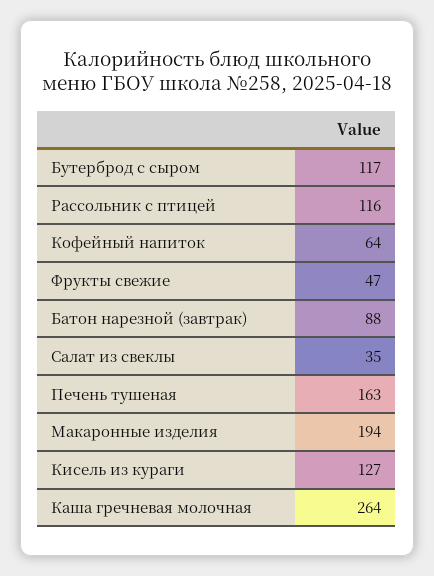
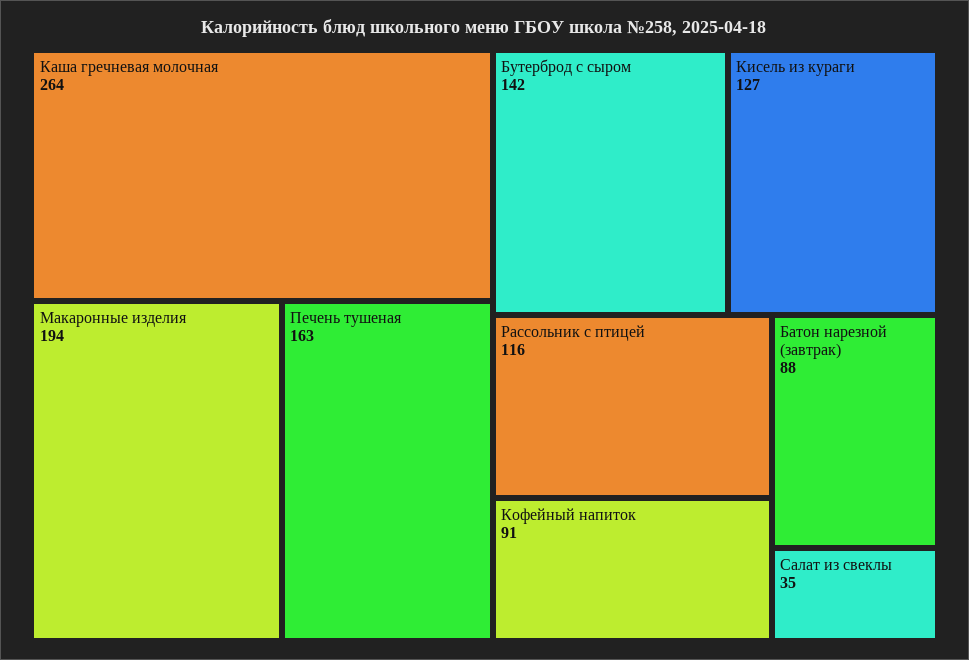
Бутерброд с сыром: 117 -> 142
Кофейный напиток: 64 -> 91
Фрукты свежие: 47 -> none

